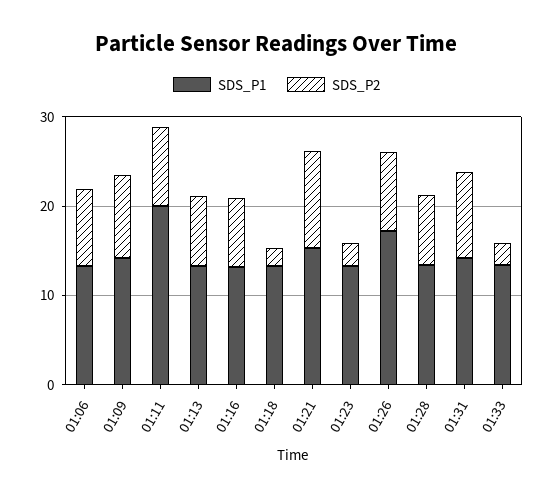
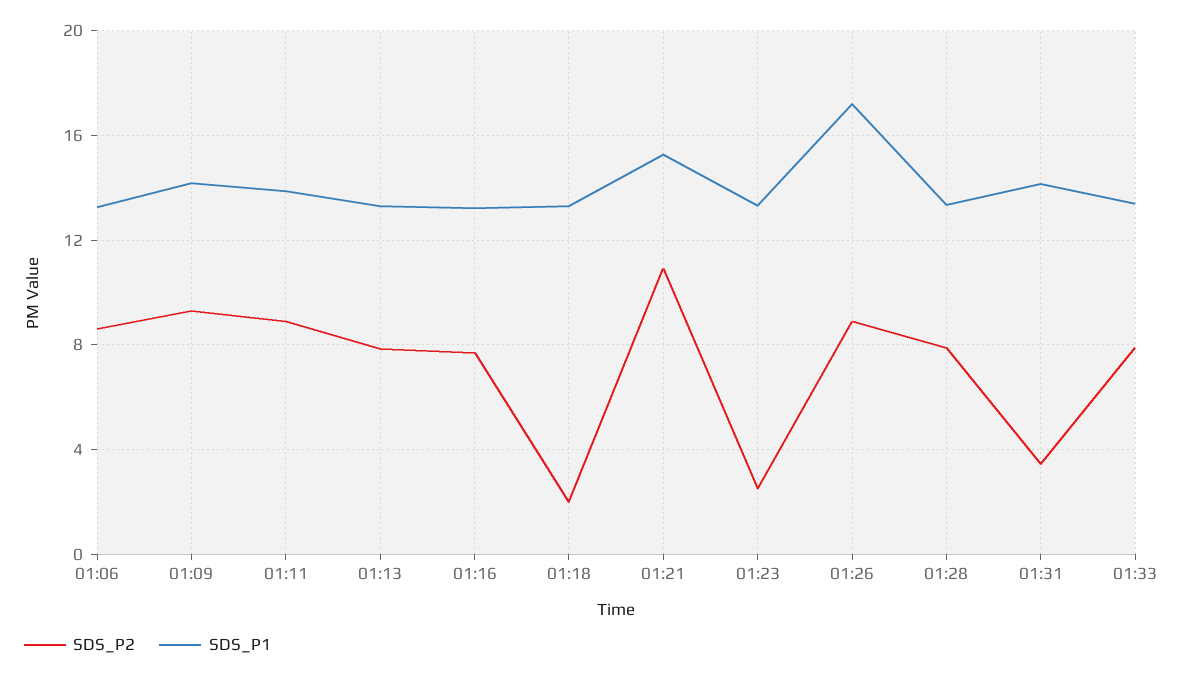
SDS_P1, 01:11: 20 -> 14
SDS_P2, 01:31: 10 -> 3.5
SDS_P2, 01:33: 2 -> 8

